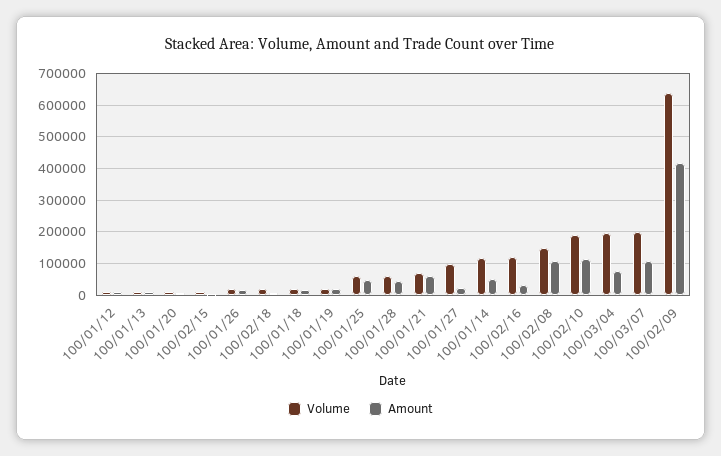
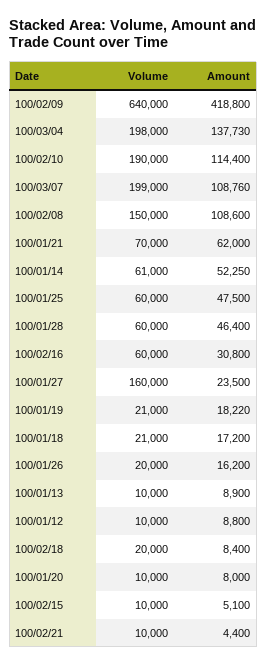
Volume, 100/01/27: 100000 -> 160000
Volume, 100/01/14: 120000 -> 61000
Volume, 100/02/16: 120000 -> 60000
Amount, 100/03/04: 80000 -> 137730
Volume, 100/02/21: none -> 10000
Amount, 100/02/21: none -> 4400

